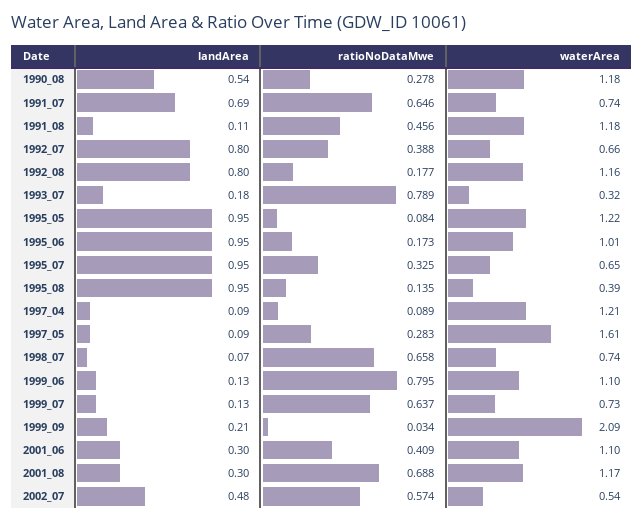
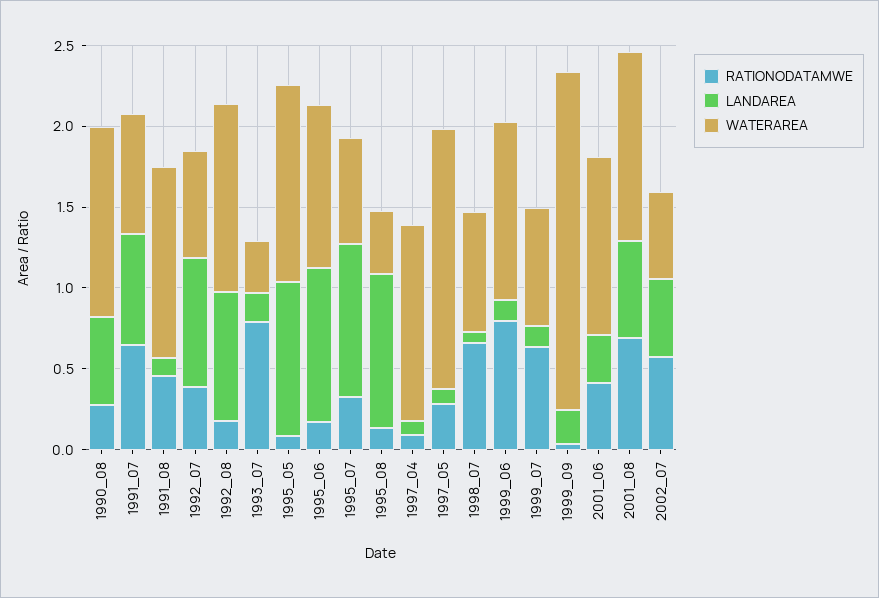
landArea, 2001_08: 0.3 -> 0.6

